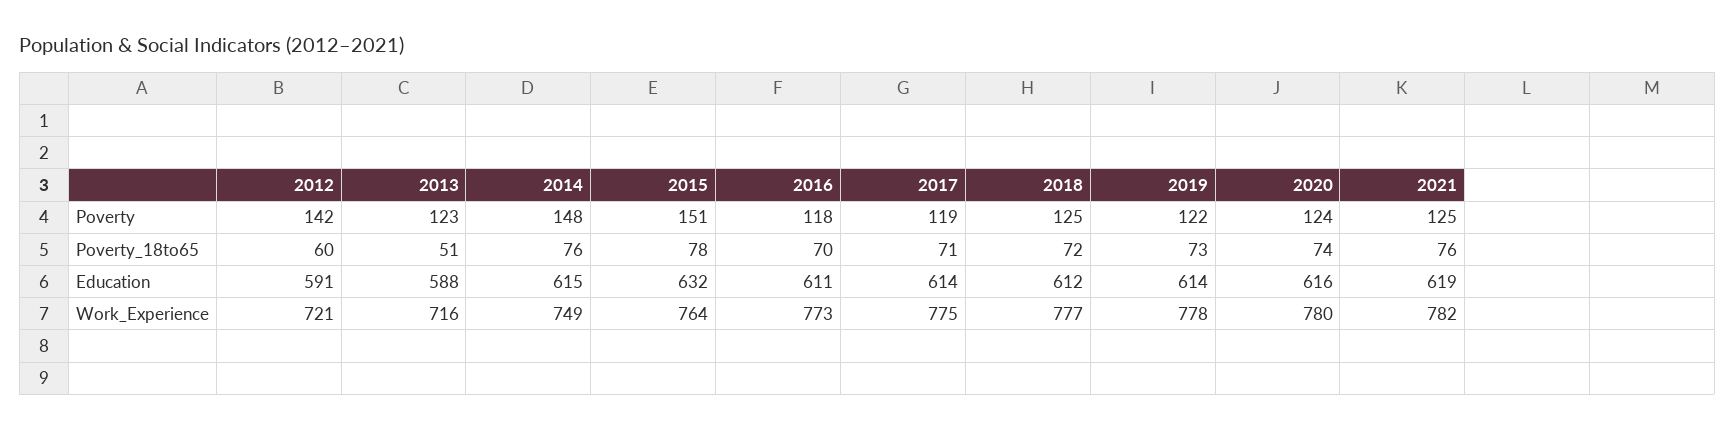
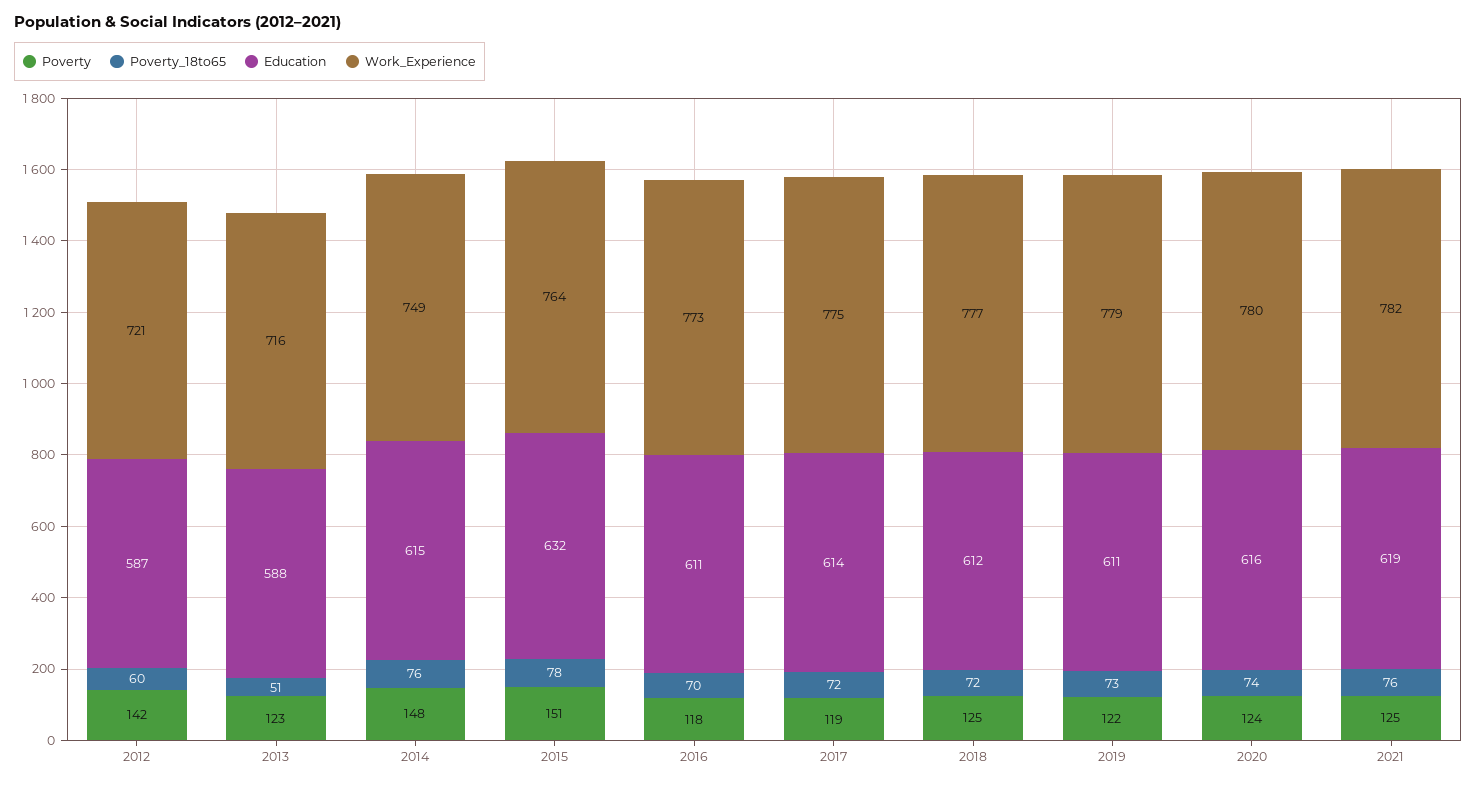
Poverty_18to65, 2017: 71 -> 72
Education, 2012: 591 -> 587
Education, 2019: 614 -> 611
Work_Experience, 2019: 778 -> 779

